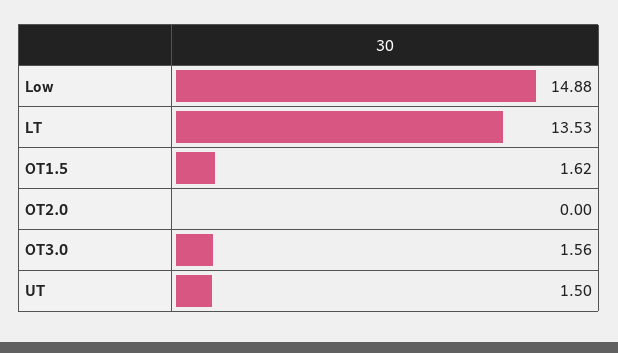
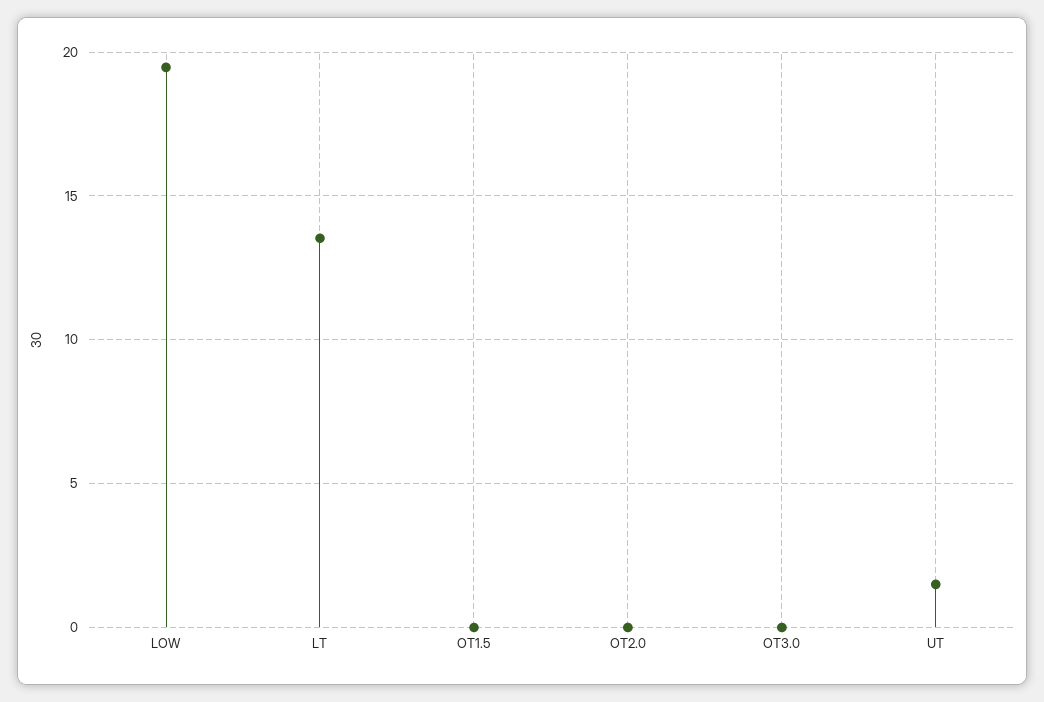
Low: 14.88 -> 19.5
OT1.5: 1.62 -> 0
OT3.0: 1.56 -> 0

